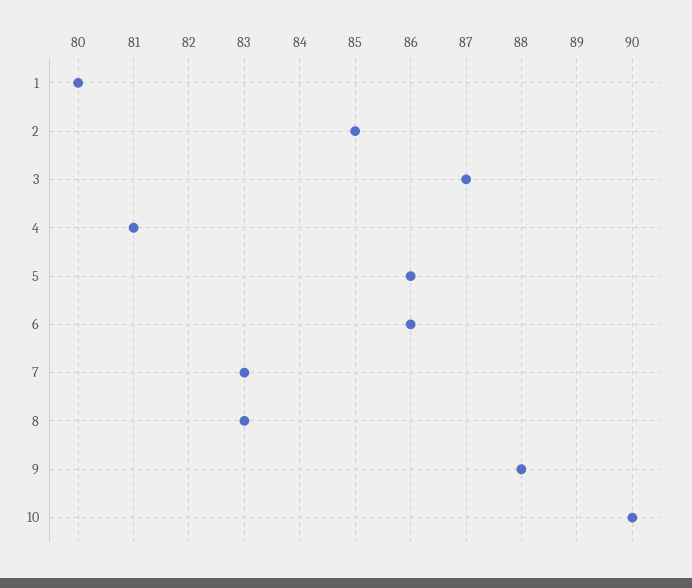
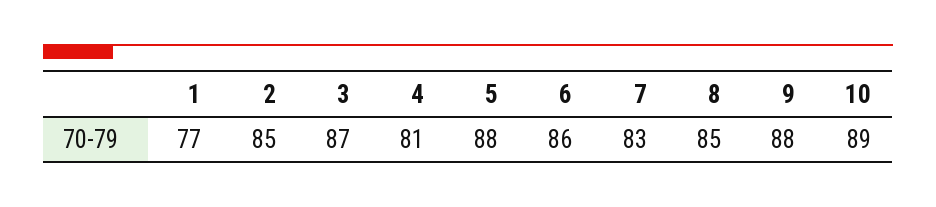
1: 80 -> 77
5: 86 -> 88
8: 83 -> 85
10: 90 -> 89

